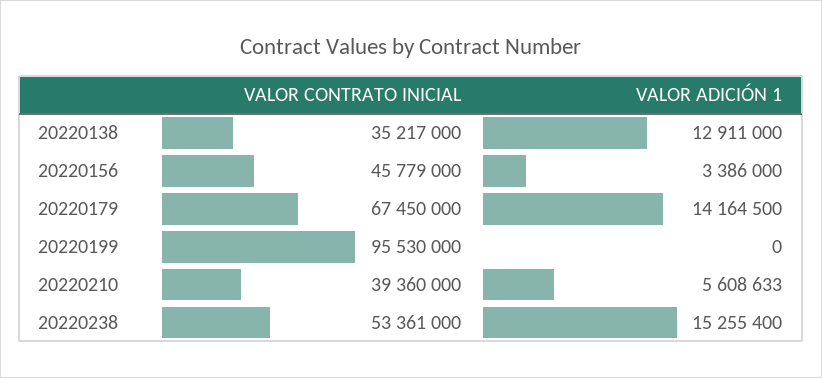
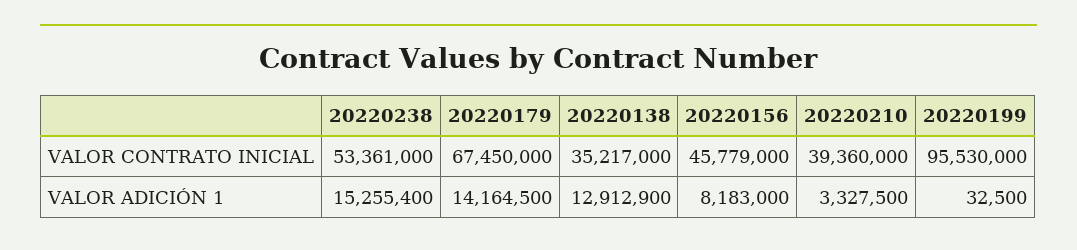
VALOR ADICIÓN 1, 20220138: 12911000 -> 12912900
VALOR ADICIÓN 1, 20220156: 3386000 -> 8183000
VALOR ADICIÓN 1, 20220199: 0 -> 32500
VALOR ADICIÓN 1, 20220210: 5608633 -> 3327500

